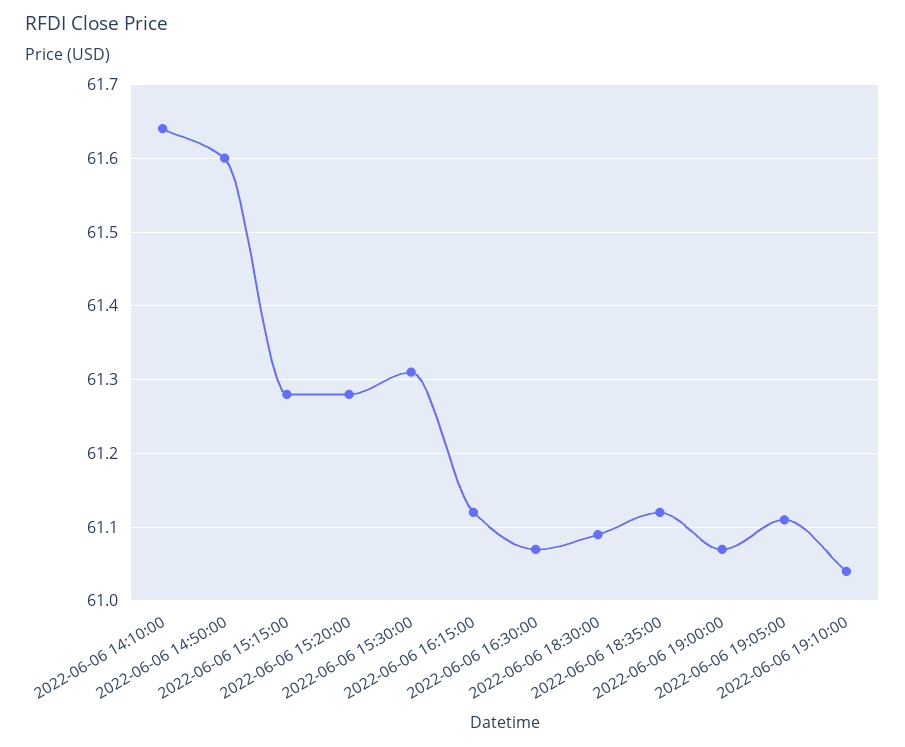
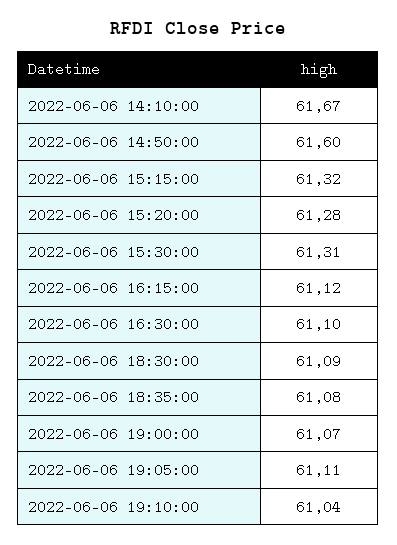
2022-06-06 14:10:00: 61.64 -> 61.67
2022-06-06 15:15:00: 61.28 -> 61.32
2022-06-06 16:30:00: 61.07 -> 61.1
2022-06-06 18:35:00: 61.12 -> 61.08

